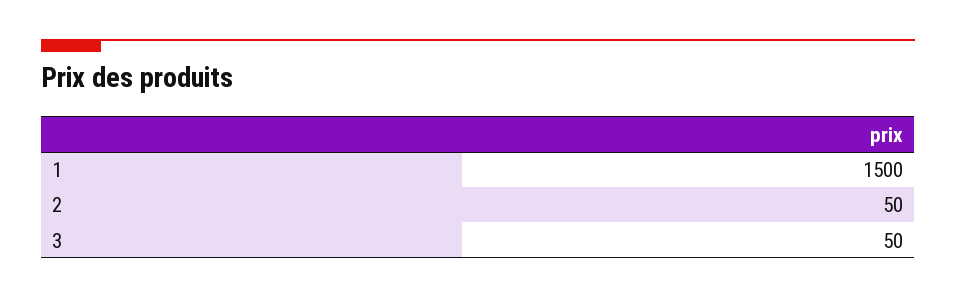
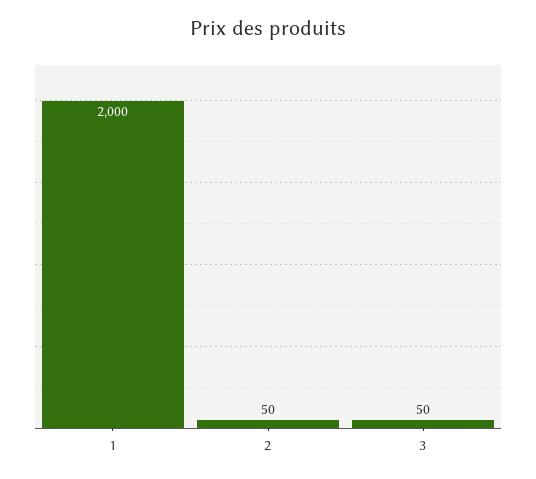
1: 1500 -> 2000

